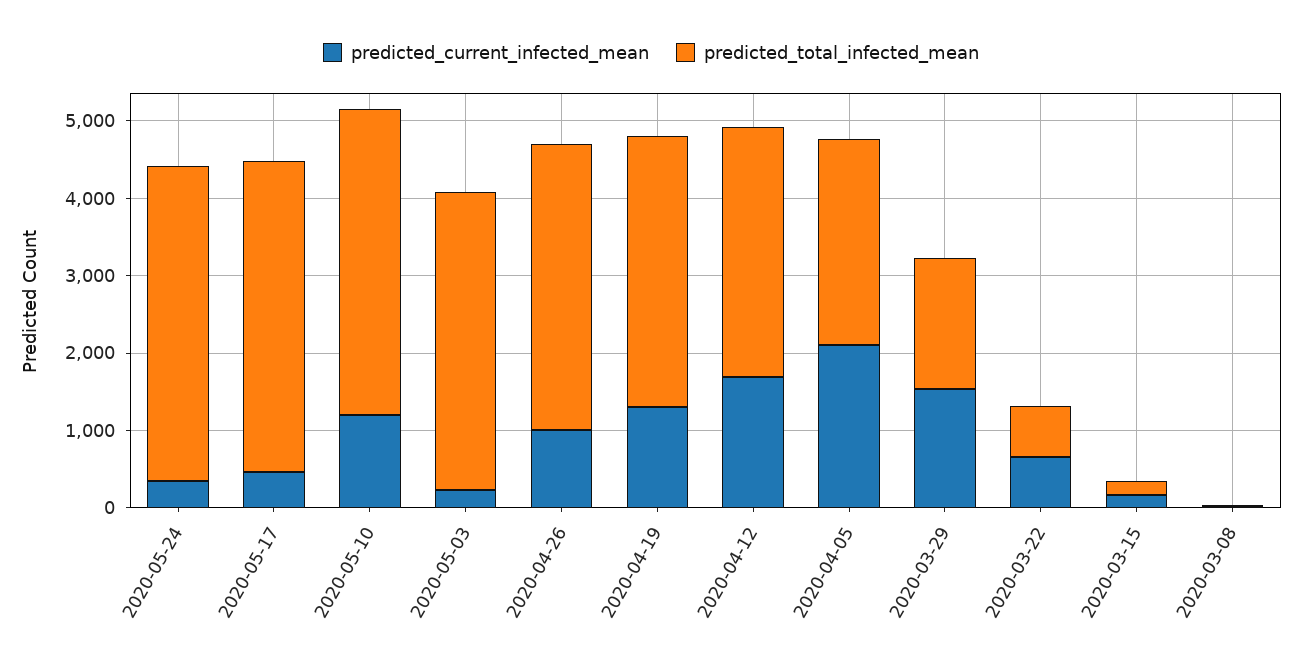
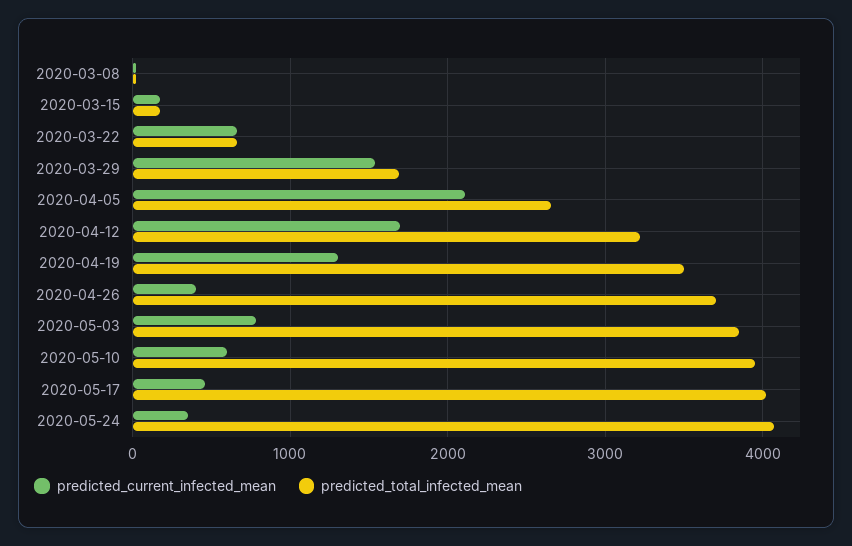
predicted_current_infected_mean, 2020-05-10: 1200 -> 600
predicted_current_infected_mean, 2020-05-03: 200 -> 800
predicted_current_infected_mean, 2020-04-26: 1000 -> 400

